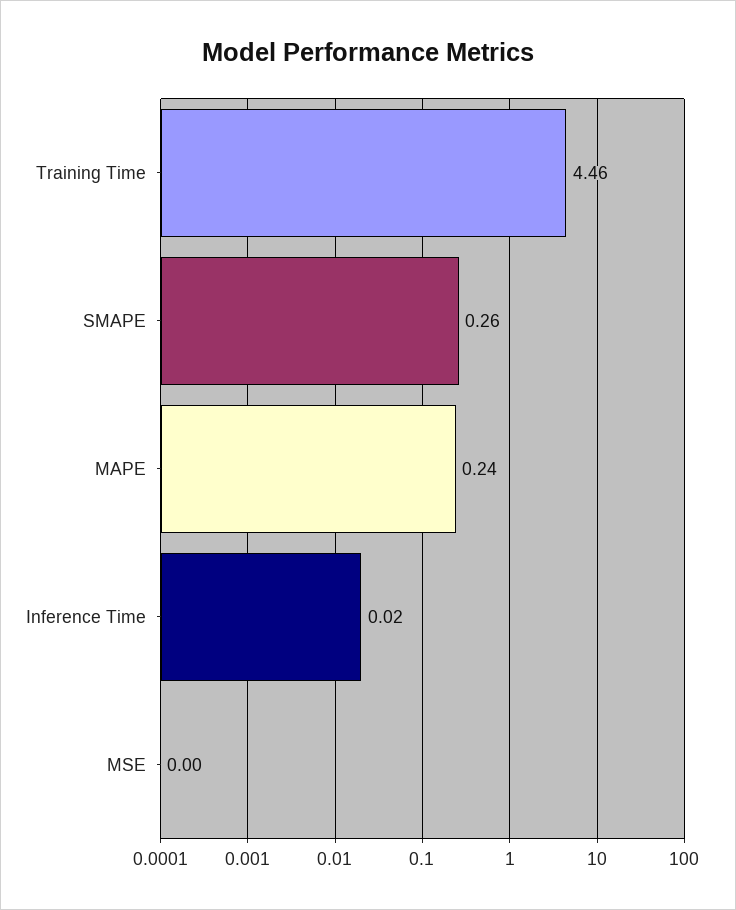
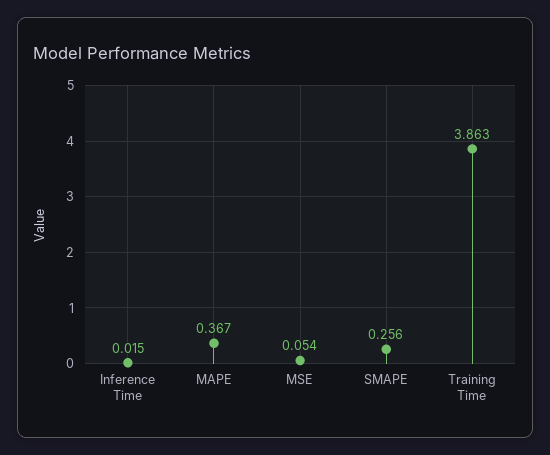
Training Time: 4.46 -> 3.863
MAPE: 0.24 -> 0.367
MSE: 0 -> 0.054

